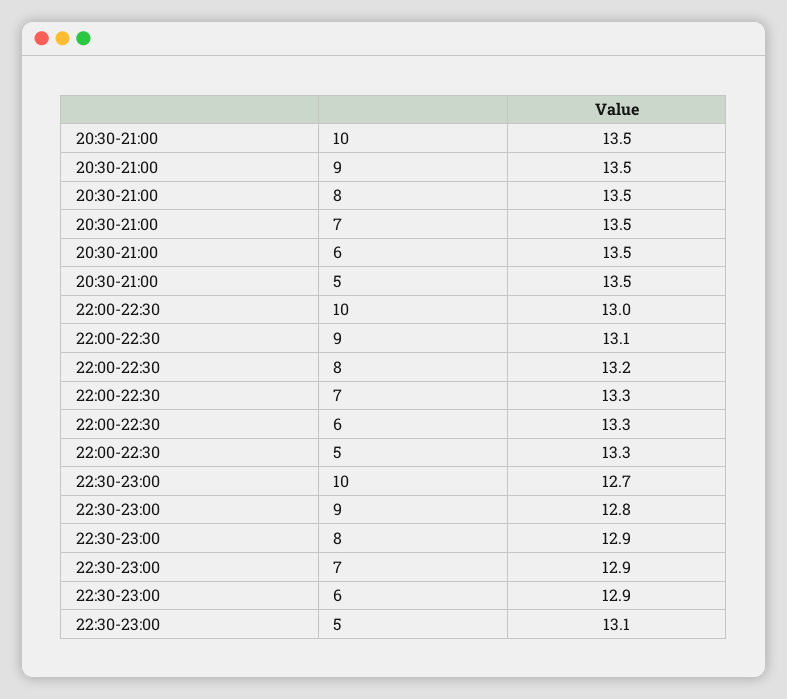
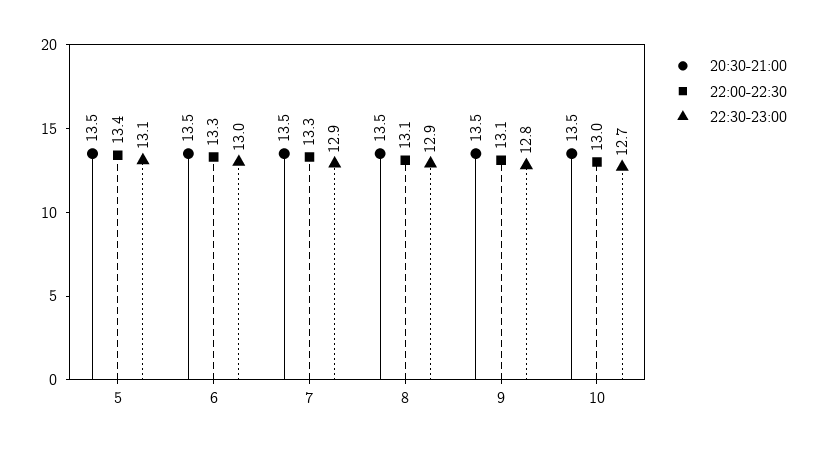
22:00-22:30, 8: 13.2 -> 13.1
22:00-22:30, 5: 13.3 -> 13.4
22:30-23:00, 6: 12.9 -> 13

